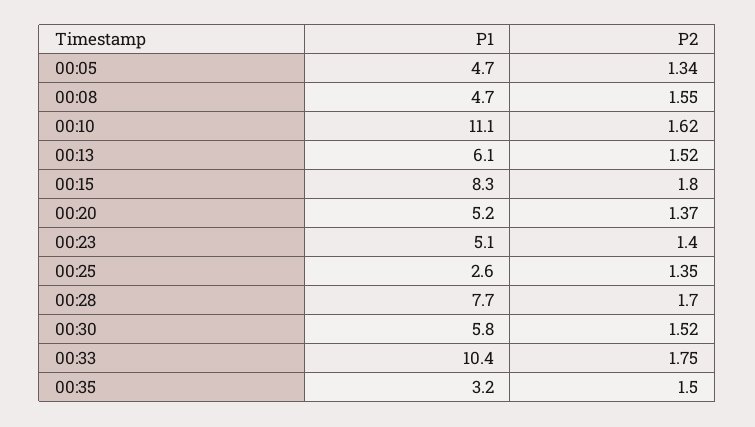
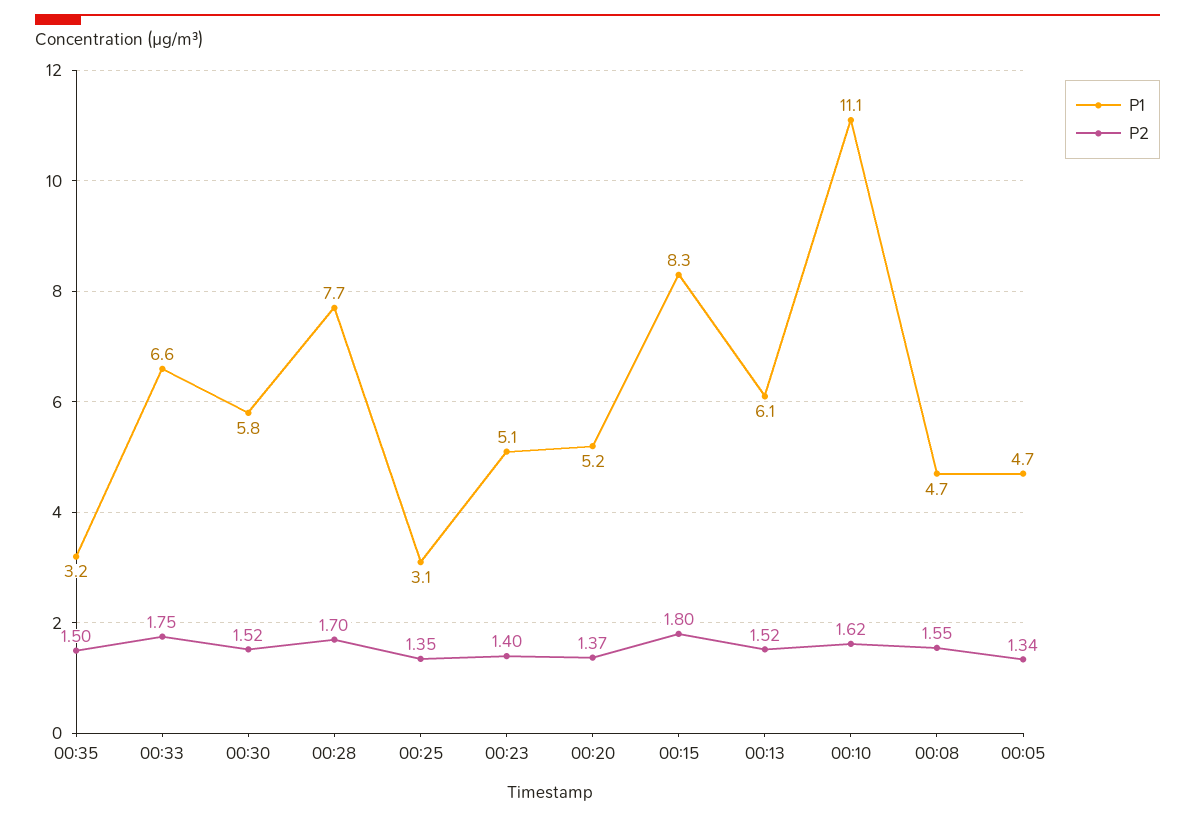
P1, 00:25: 2.6 -> 3.1
P1, 00:33: 10.4 -> 6.6

